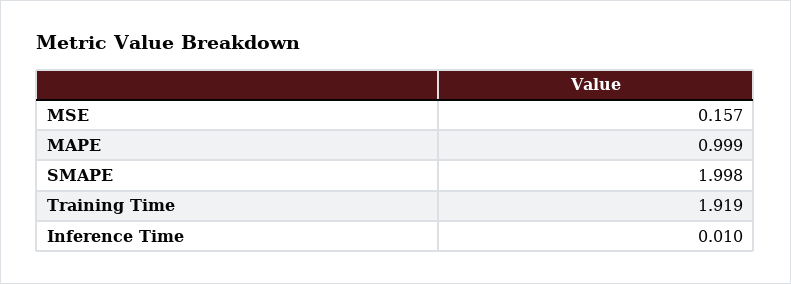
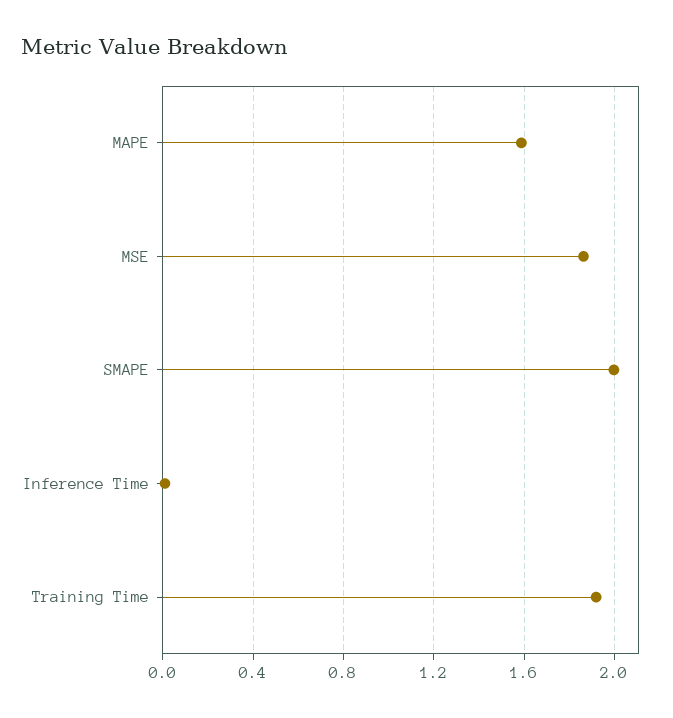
MSE: 0.157 -> 1.85
MAPE: 0.999 -> 1.6

